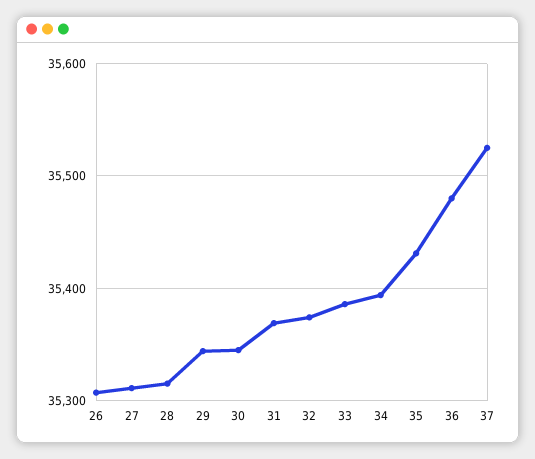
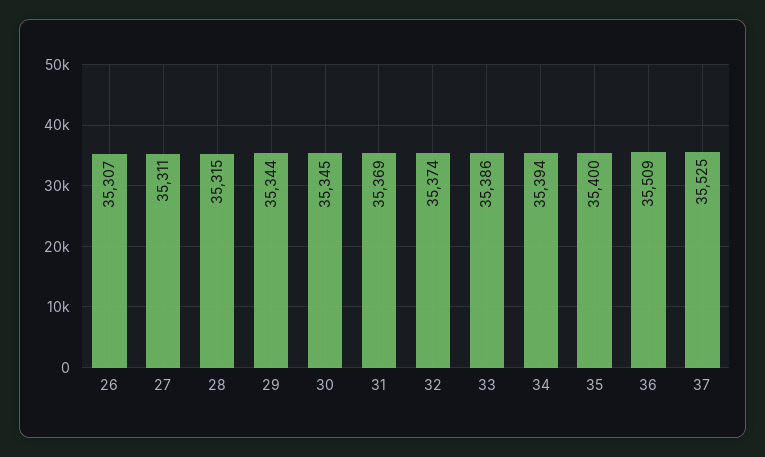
35: 35430 -> 35400
36: 35480 -> 35509

